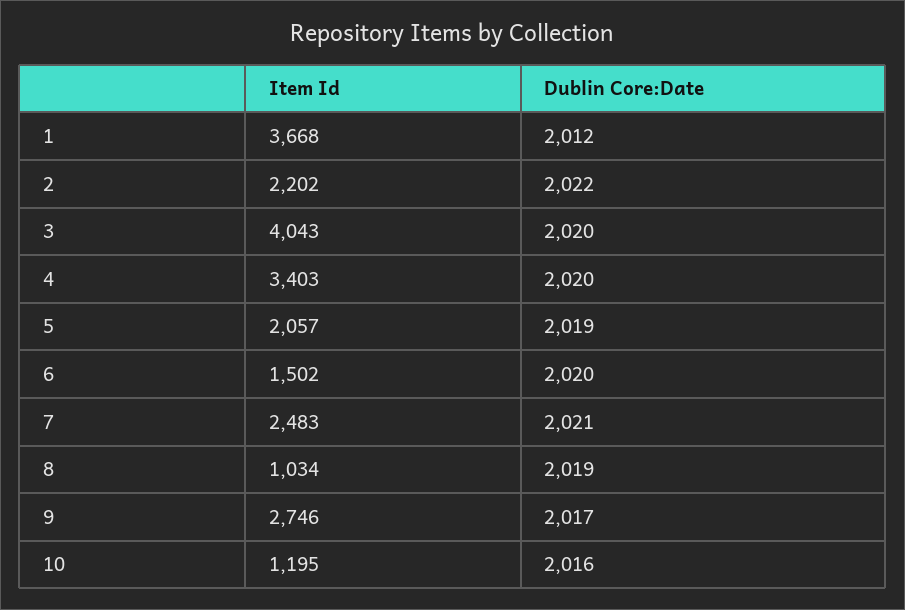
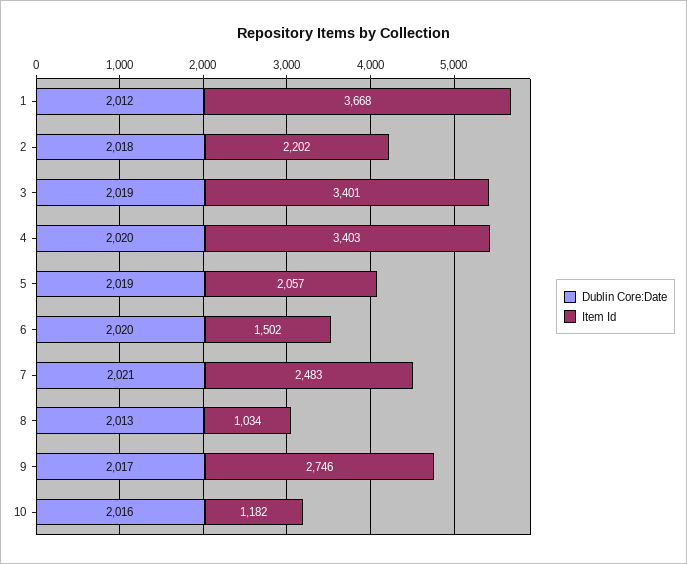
Dublin Core:Date, 2: 2022 -> 2018
Item Id, 3: 4043 -> 3401
Dublin Core:Date, 3: 2020 -> 2019
Dublin Core:Date, 8: 2019 -> 2013
Item Id, 10: 1195 -> 1182

